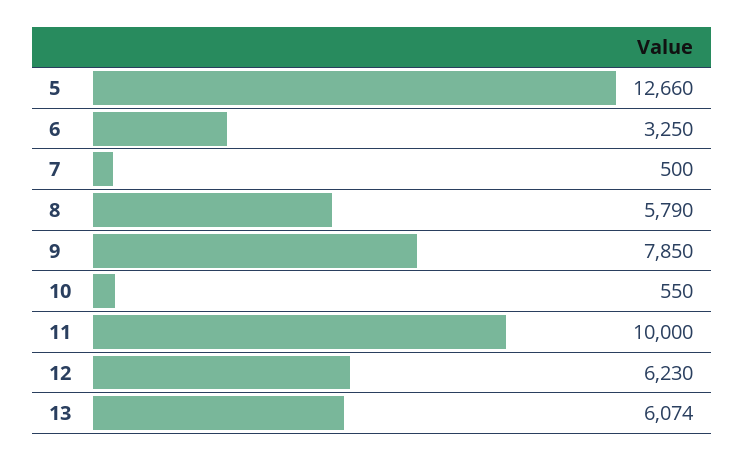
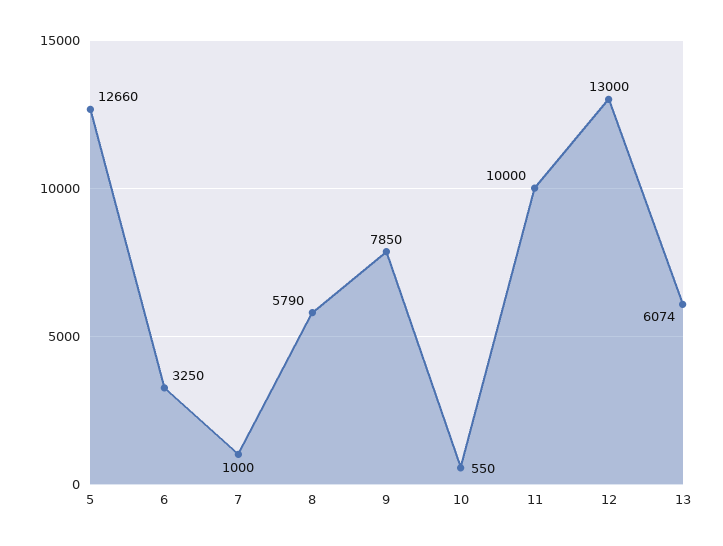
7: 500 -> 1000
12: 6230 -> 13000

